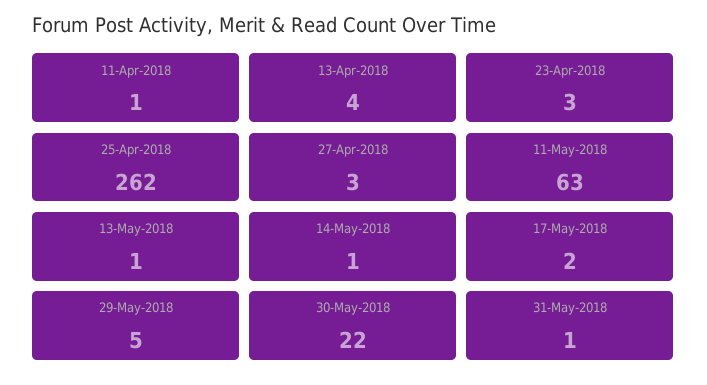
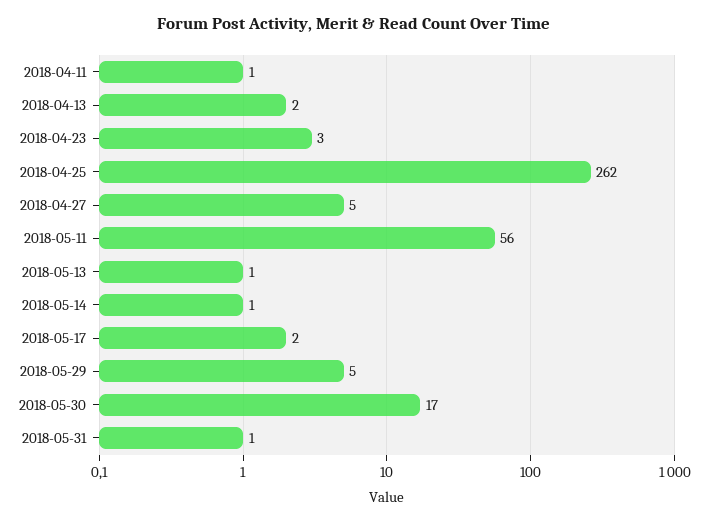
13-Apr-2018: 4 -> 2
27-Apr-2018: 3 -> 5
11-May-2018: 63 -> 56
30-May-2018: 22 -> 17

